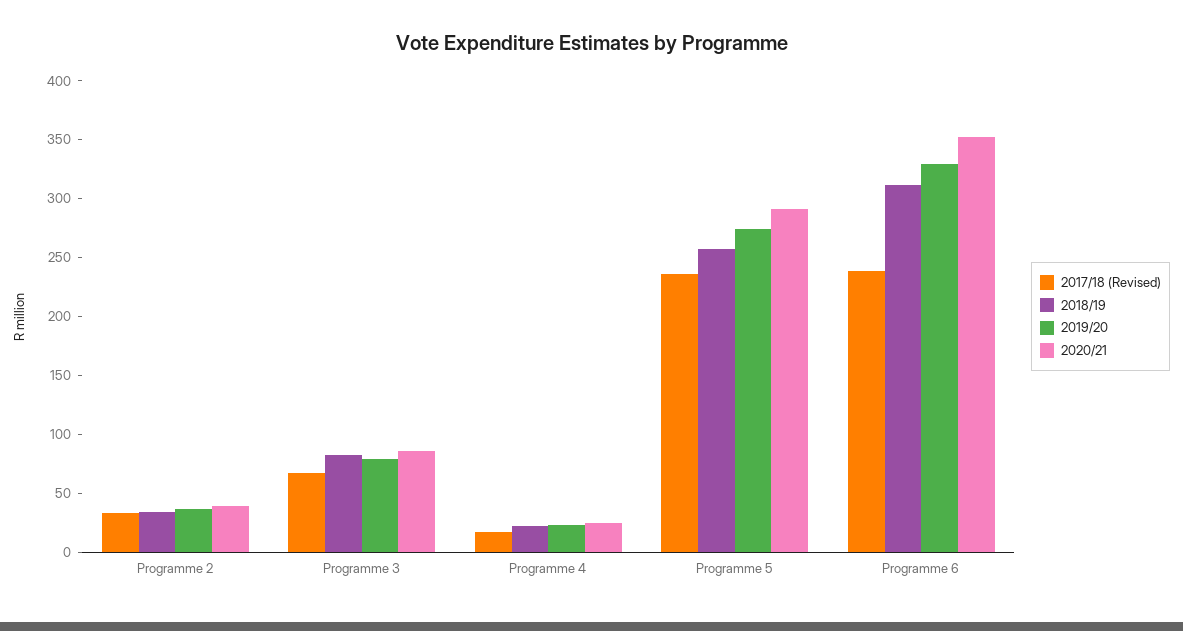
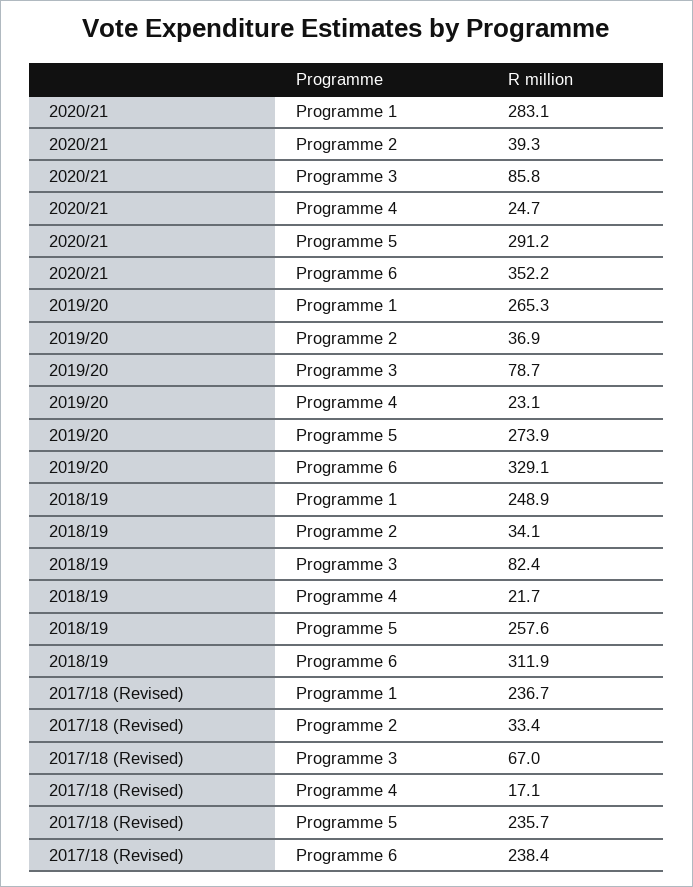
2020/21, Programme 1: none -> 283.1
2019/20, Programme 1: none -> 265.3
2018/19, Programme 1: none -> 248.9
2017/18 (Revised), Programme 1: none -> 236.7

